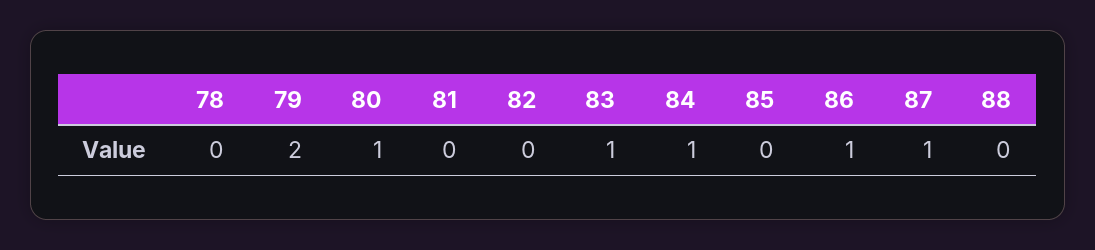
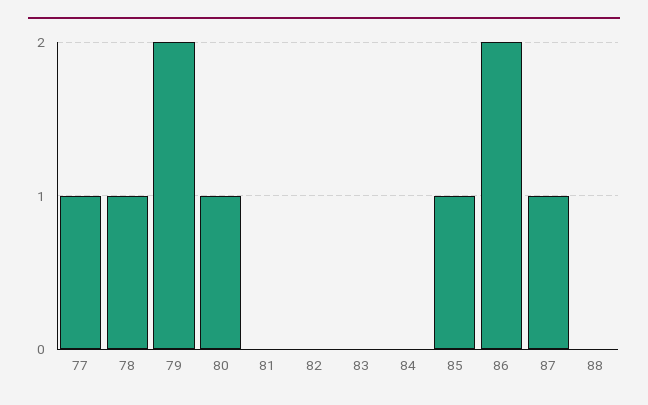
78: 0 -> 1
83: 1 -> 0
84: 1 -> 0
85: 0 -> 1
86: 1 -> 2
77: none -> 1

